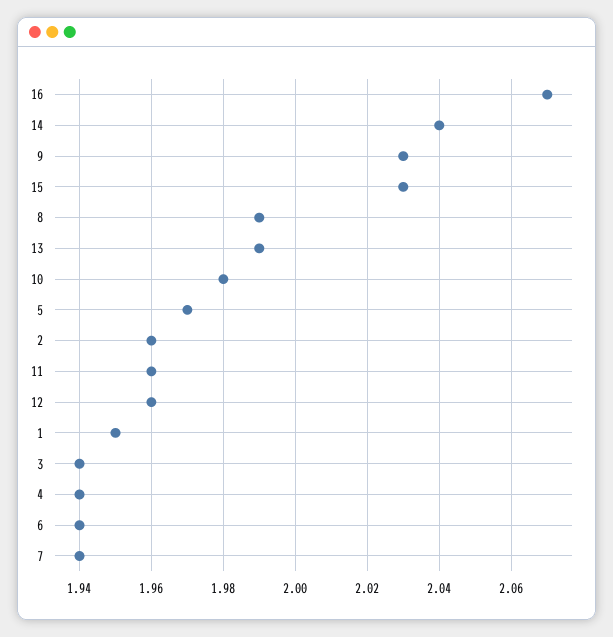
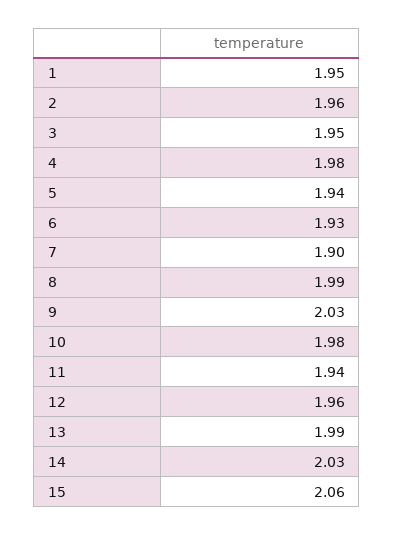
16: 2.07 -> none
14: 2.04 -> 2.03
15: 2.03 -> 2.06
5: 1.97 -> 1.94
11: 1.96 -> 1.94
3: 1.94 -> 1.95
4: 1.94 -> 1.98
6: 1.94 -> 1.93
7: 1.94 -> 1.9

